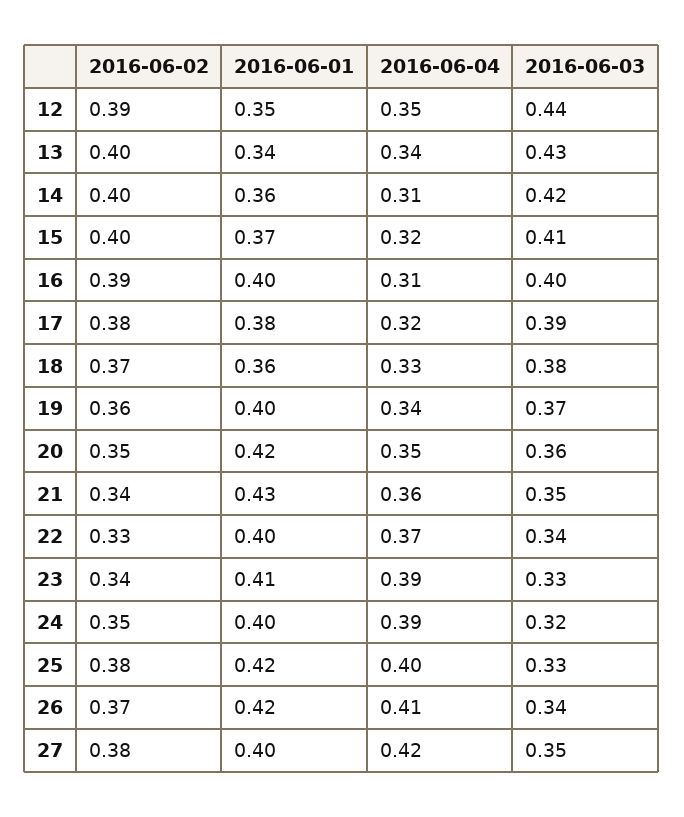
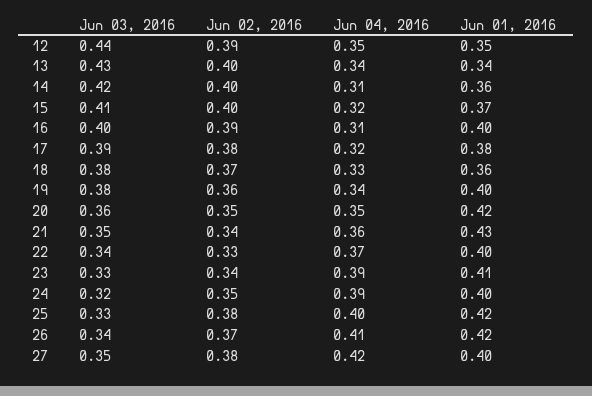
2016-06-03, 19: 0.37 -> 0.38

